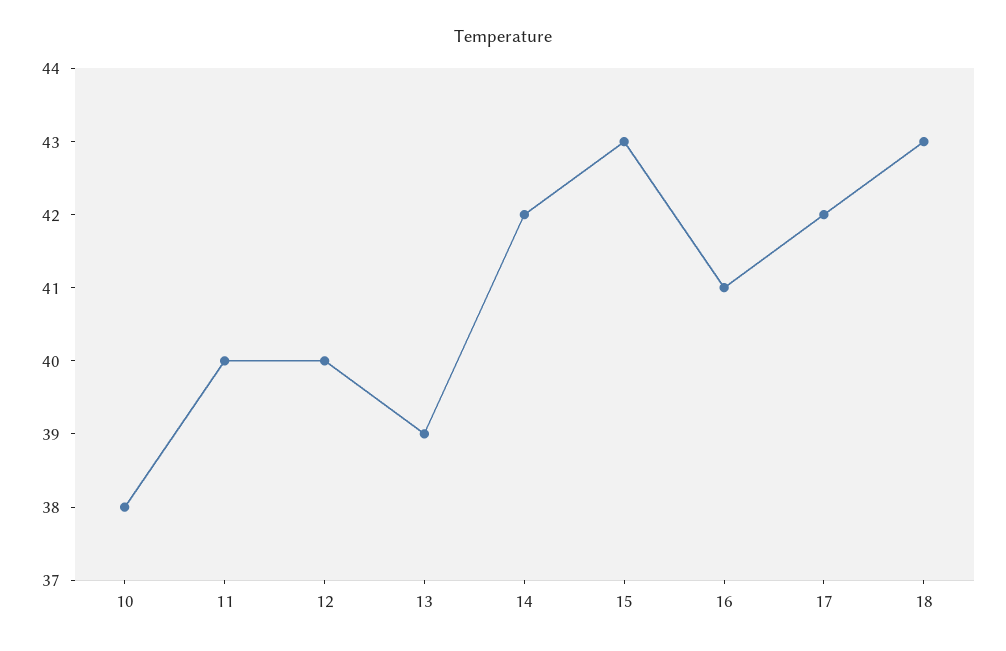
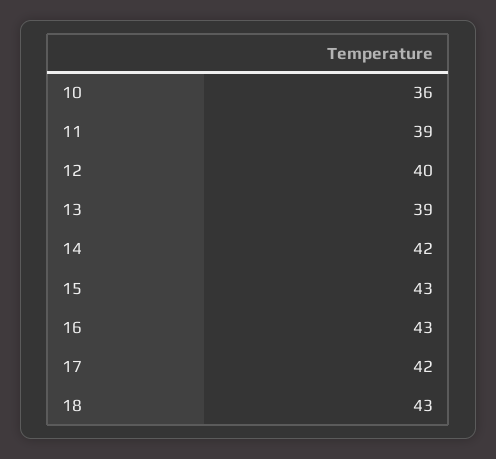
10: 38 -> 36
11: 40 -> 39
16: 41 -> 43

